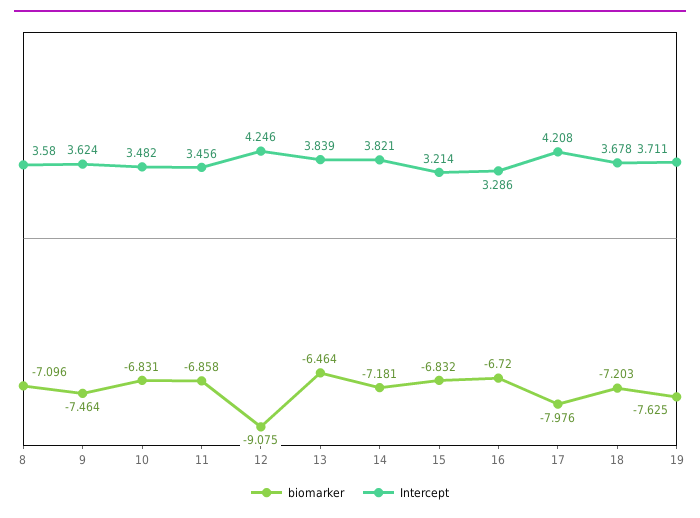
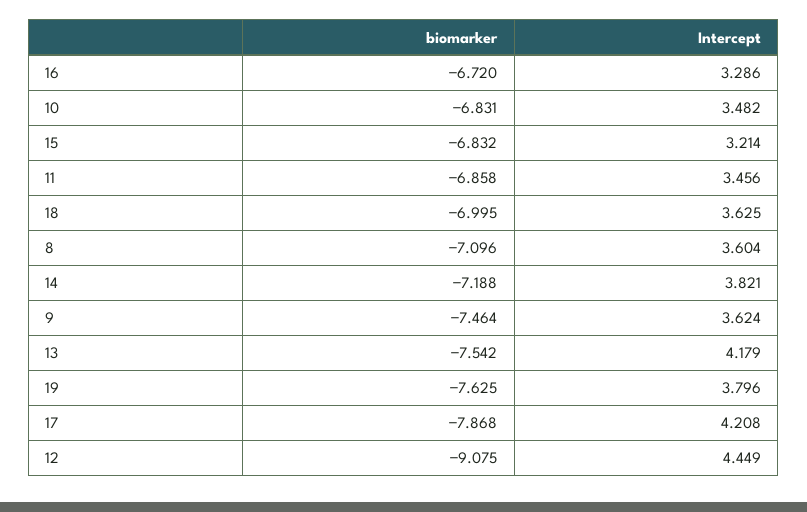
Intercept, 8: 3.58 -> 3.604
Intercept, 12: 4.246 -> 4.449
biomarker, 13: -6.464 -> -7.542
Intercept, 13: 3.839 -> 4.179
biomarker, 14: -7.181 -> -7.188
biomarker, 17: -7.976 -> -7.868
biomarker, 18: -7.203 -> -6.995
Intercept, 18: 3.678 -> 3.625
Intercept, 19: 3.711 -> 3.796

